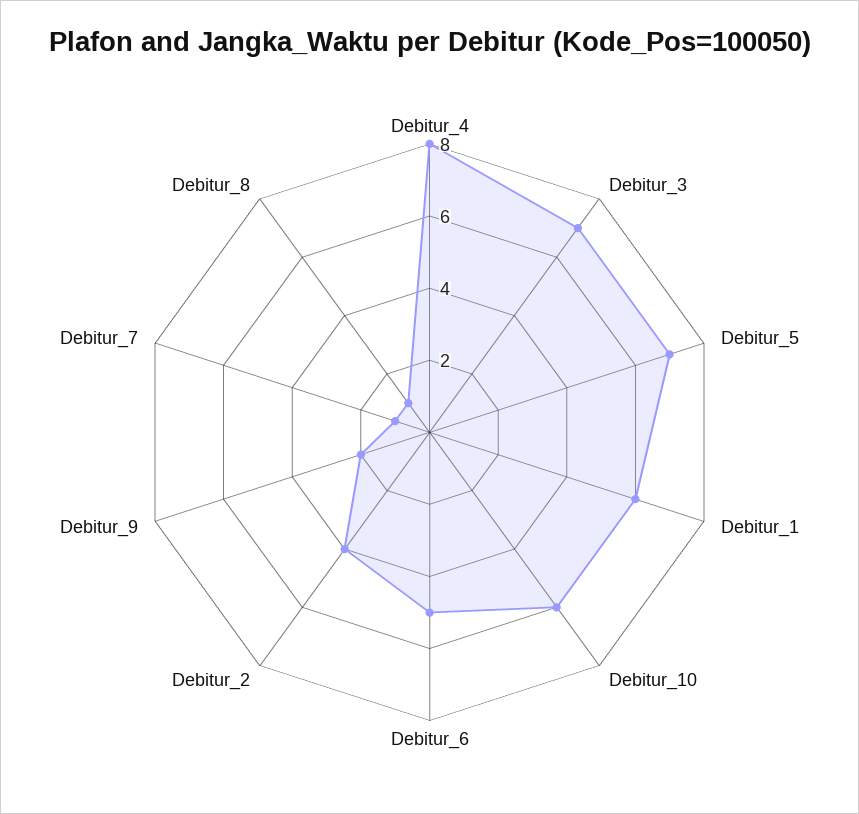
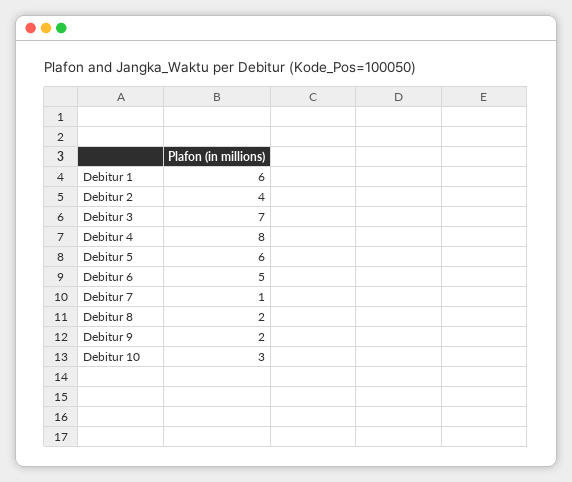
Debitur_5: 7 -> 6
Debitur_10: 6 -> 3
Debitur_8: 1 -> 2

